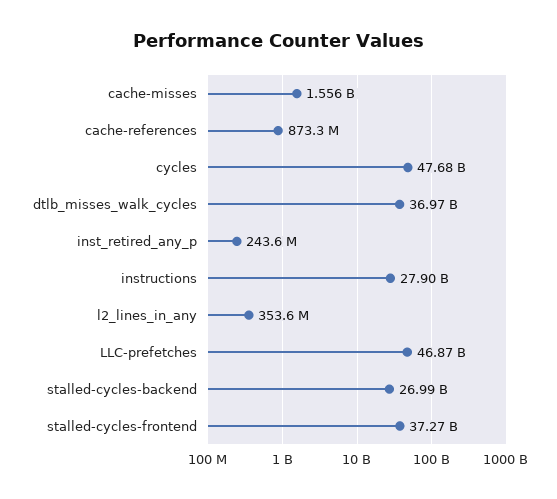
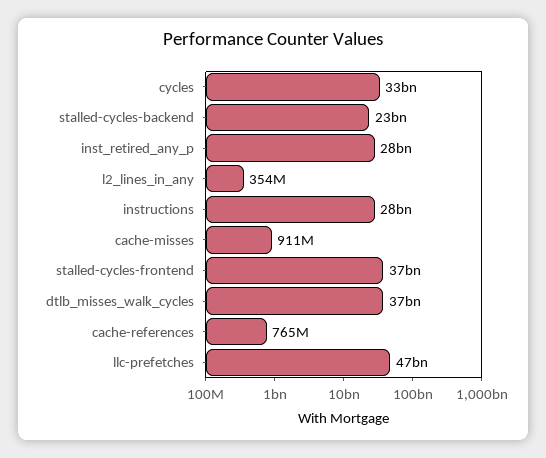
cache-misses: 1556000000 -> 911000000
cache-references: 873300000 -> 765000000
cycles: 47680000000 -> 33000000000
inst_retired_any_p: 243600000 -> 28000000000
stalled-cycles-backend: 26990000000 -> 23000000000

